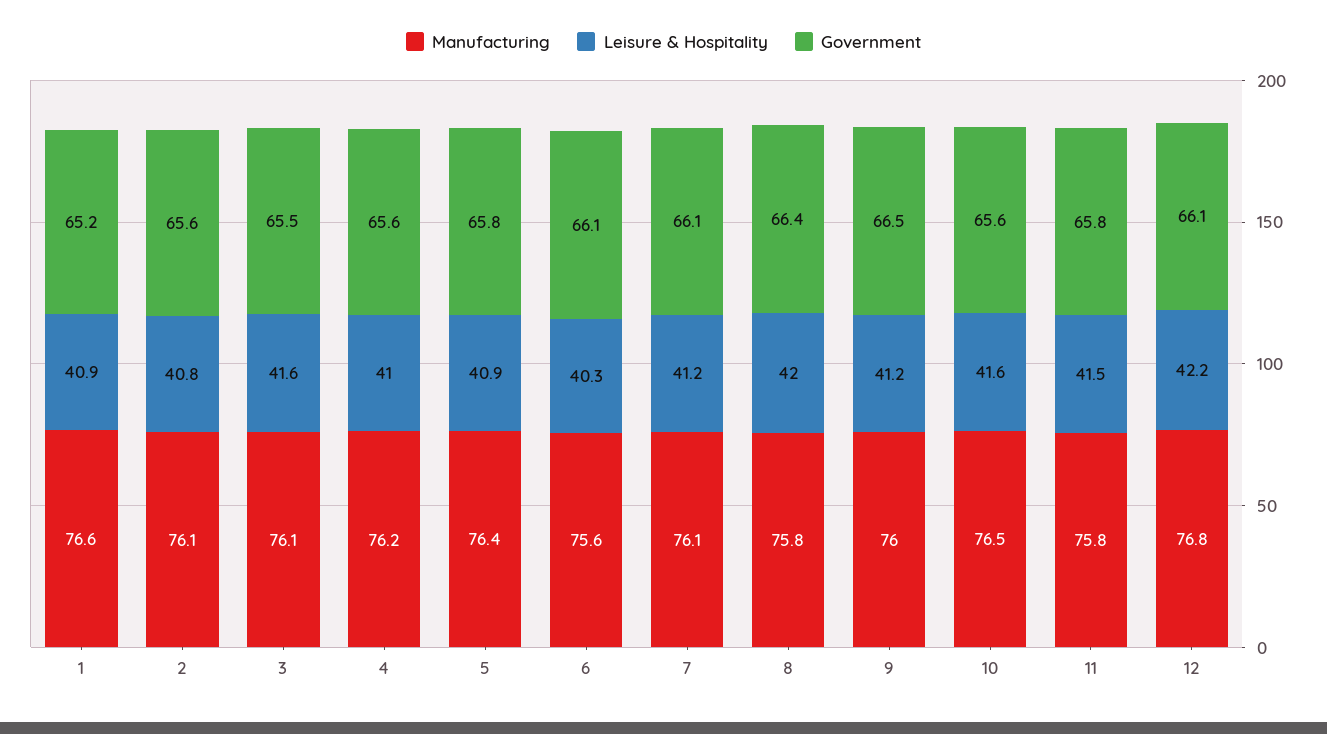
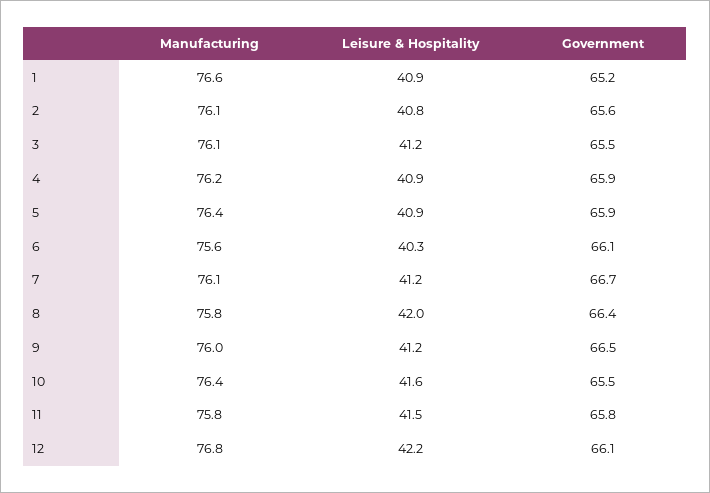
Leisure & Hospitality, 3: 41.6 -> 41.2
Leisure & Hospitality, 4: 41 -> 40.9
Government, 4: 65.6 -> 65.9
Government, 5: 65.8 -> 65.9
Government, 7: 66.1 -> 66.7
Manufacturing, 10: 76.5 -> 76.4
Government, 10: 65.6 -> 65.5

